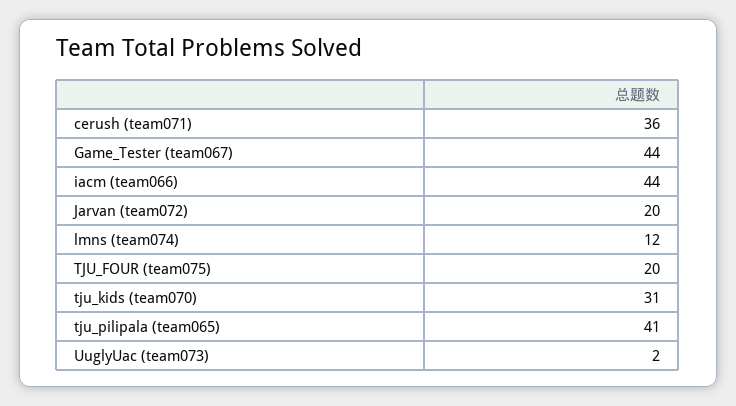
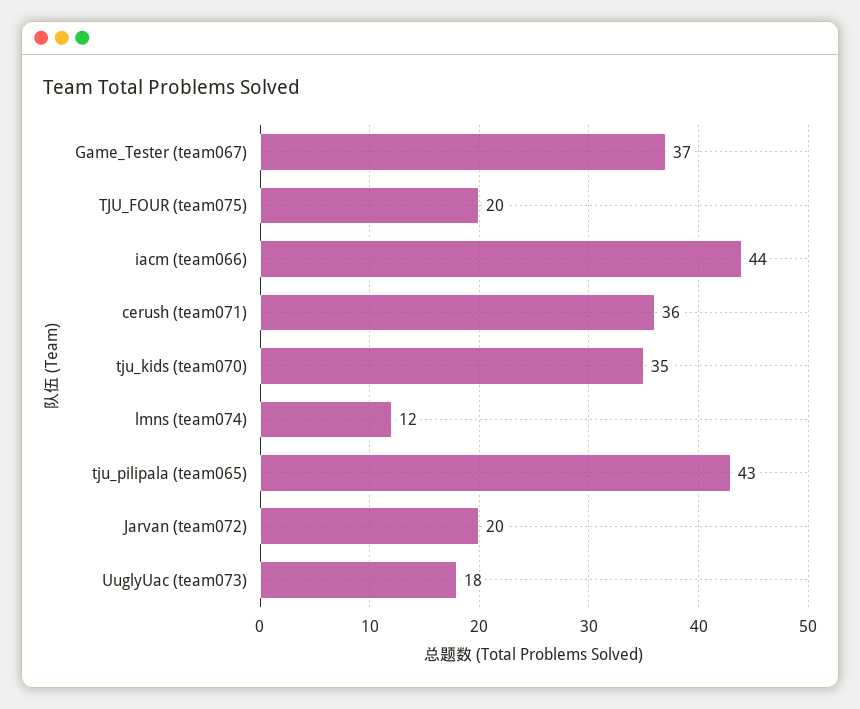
Game_Tester (team067): 44 -> 37
tju_kids (team070): 31 -> 35
tju_pilipala (team065): 41 -> 43
UuglyUac (team073): 2 -> 18

